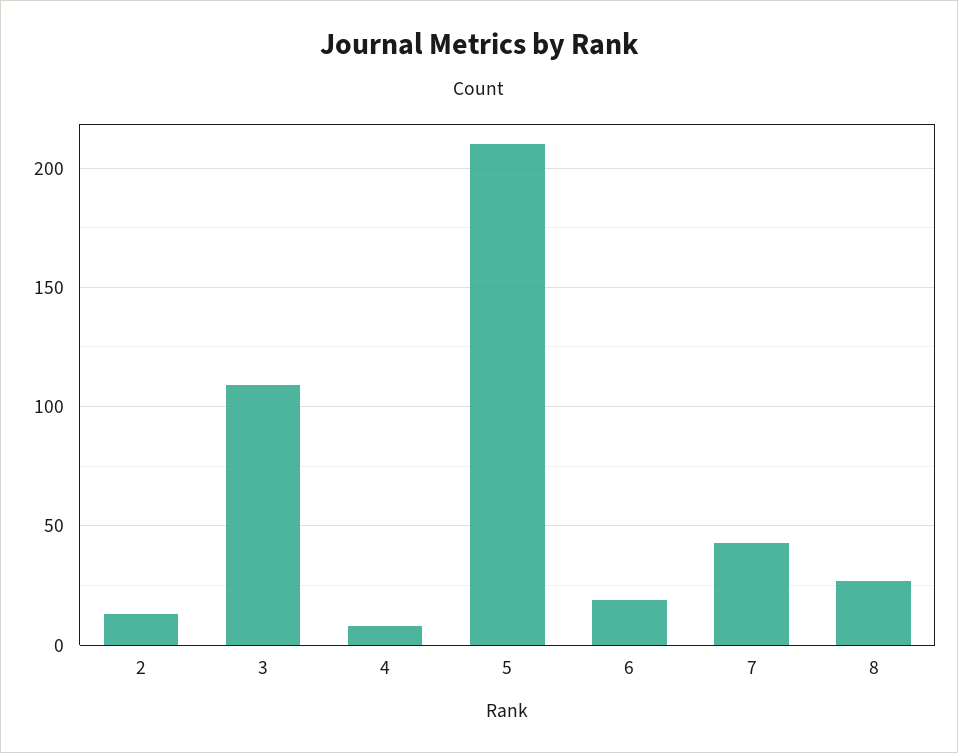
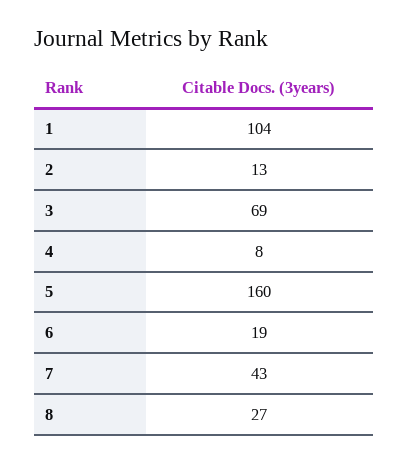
3: 110 -> 69
5: 210 -> 160
1: none -> 104

